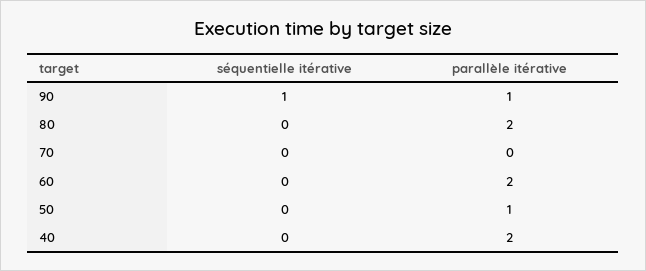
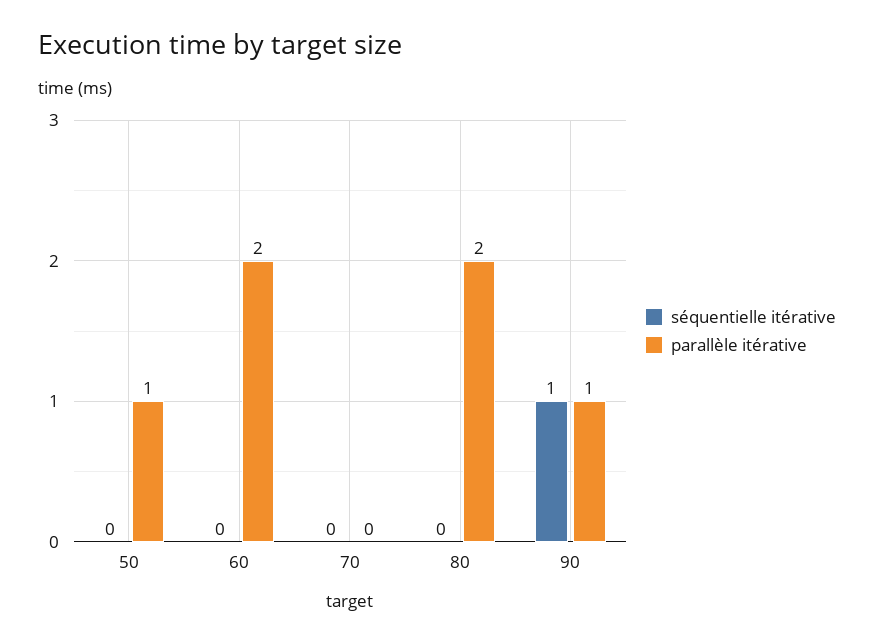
séquentielle itérative, 40: 0 -> none
parallèle itérative, 40: 2 -> none

